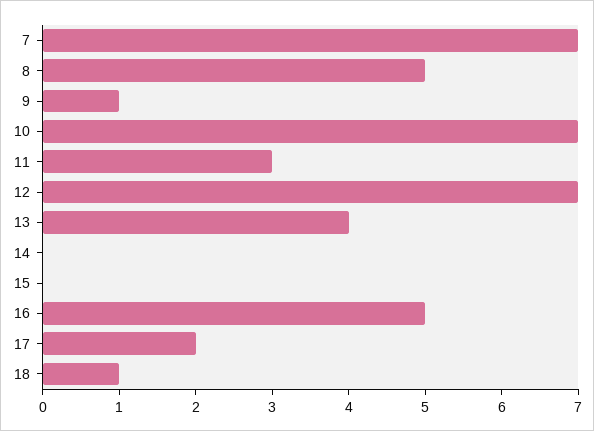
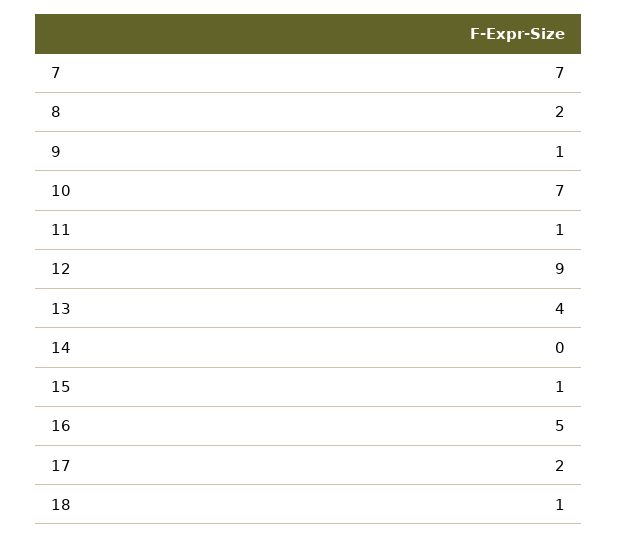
8: 5 -> 2
11: 3 -> 1
12: 7 -> 9
15: 0 -> 1

